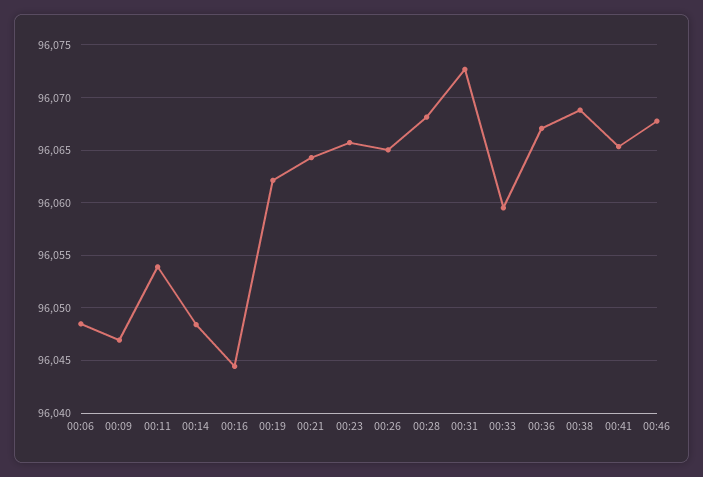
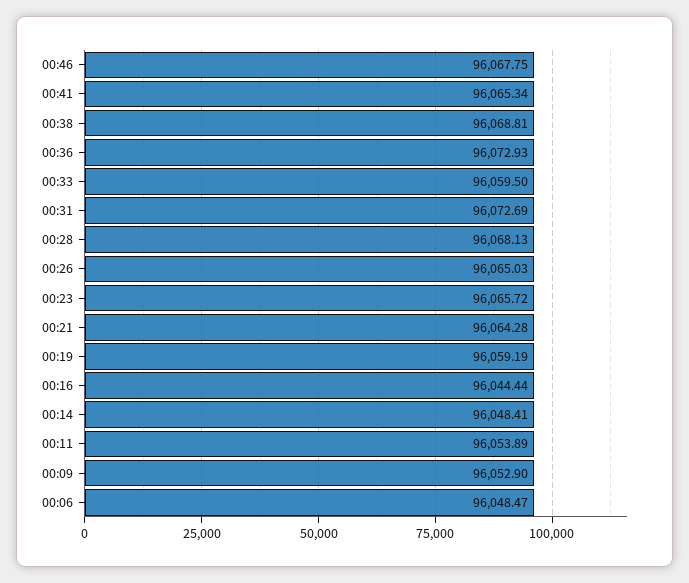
00:09: 96047 -> 96052.9
00:19: 96062 -> 96059.19
00:36: 96067 -> 96072.93

